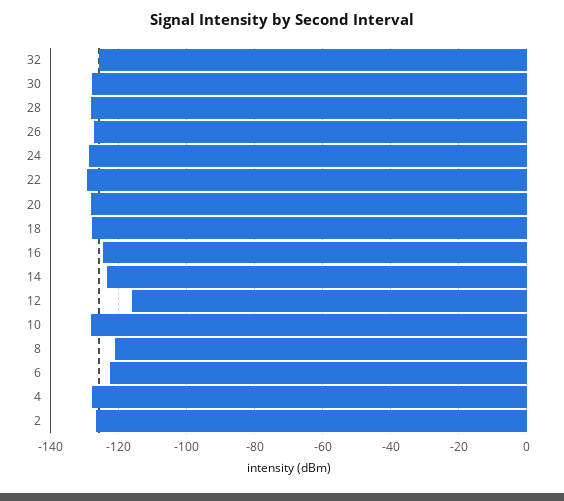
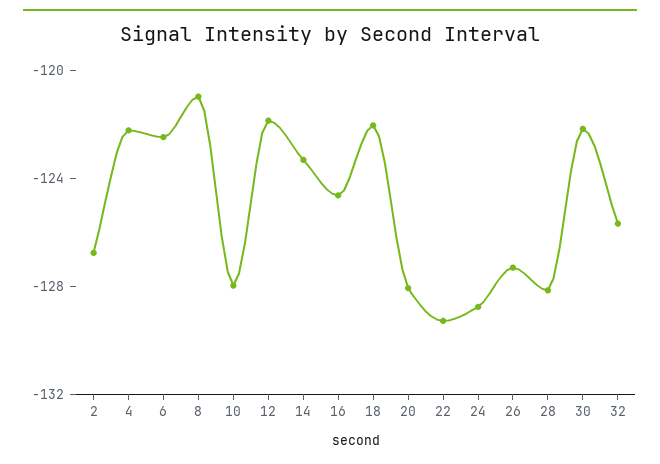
30: -128 -> -122
18: -128 -> -122
12: -116 -> -122
4: -128 -> -122

